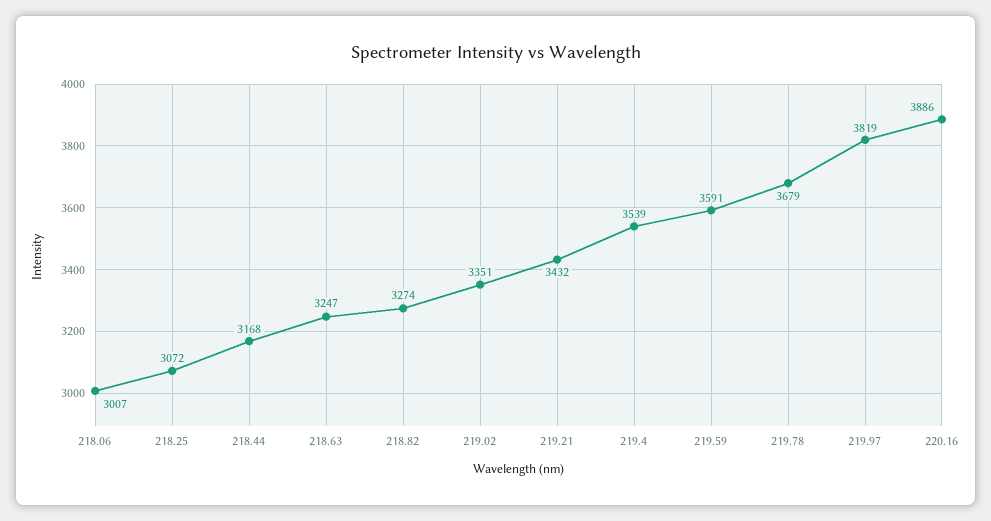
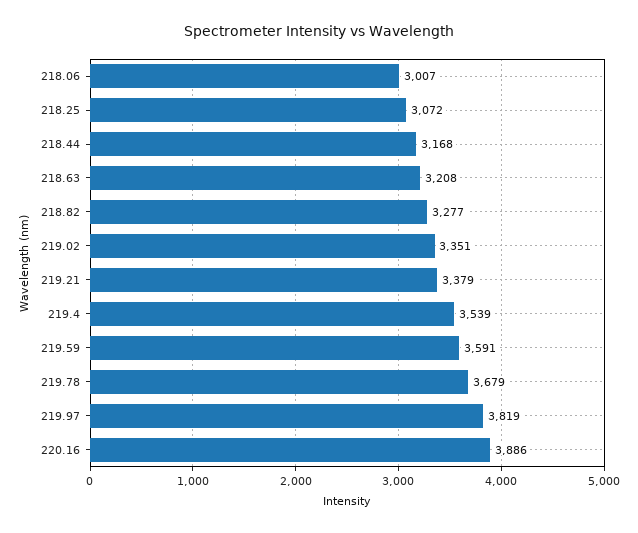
218.63: 3247 -> 3208
218.82: 3274 -> 3277
219.21: 3432 -> 3379

